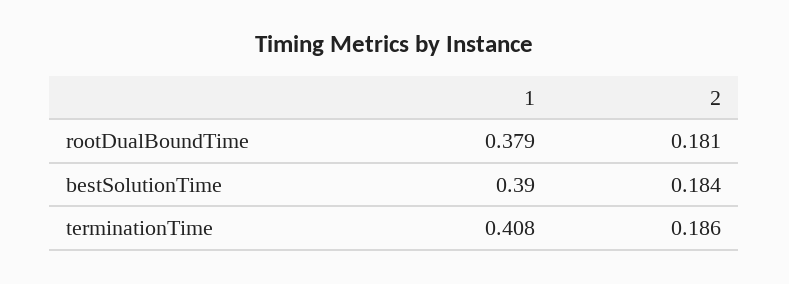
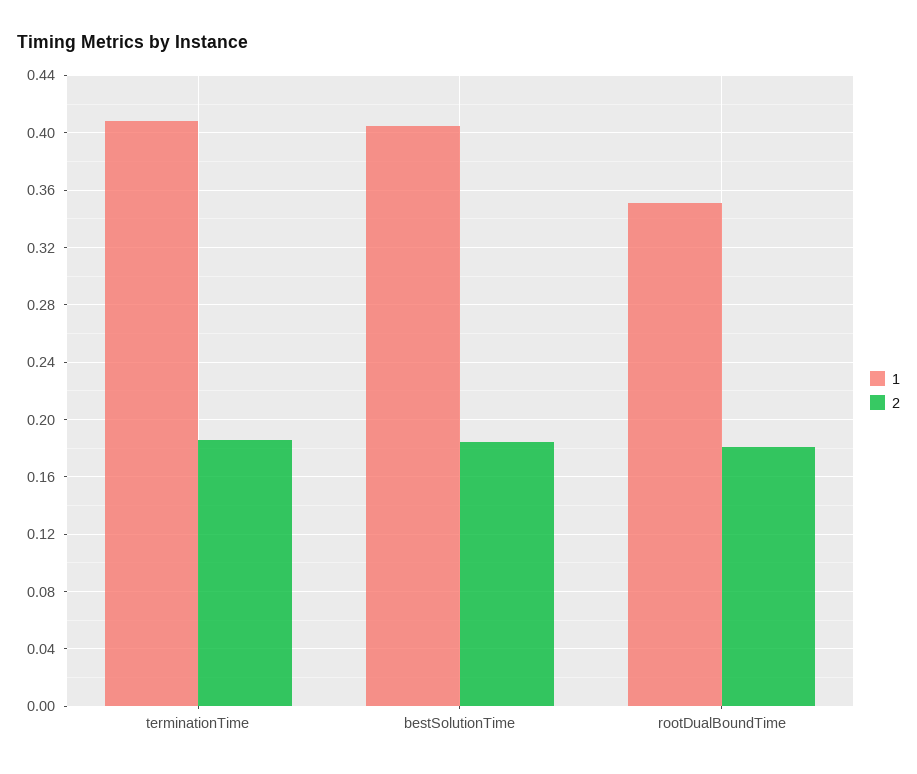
1, rootDualBoundTime: 0.379 -> 0.35
1, bestSolutionTime: 0.39 -> 0.405

